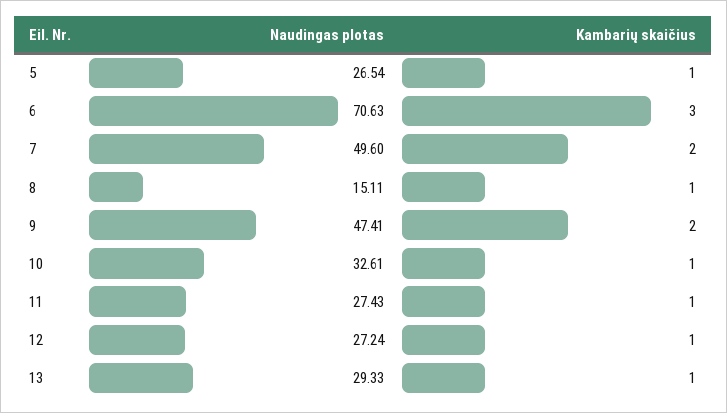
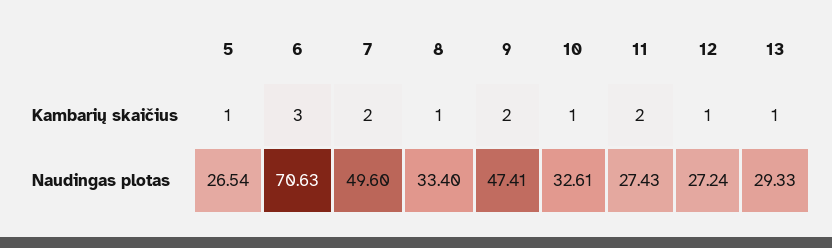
Naudingas plotas, 8: 15.11 -> 33.4
Kambarių skaičius, 11: 1 -> 2

